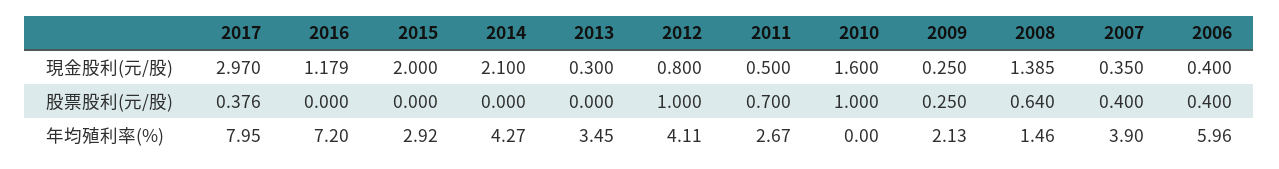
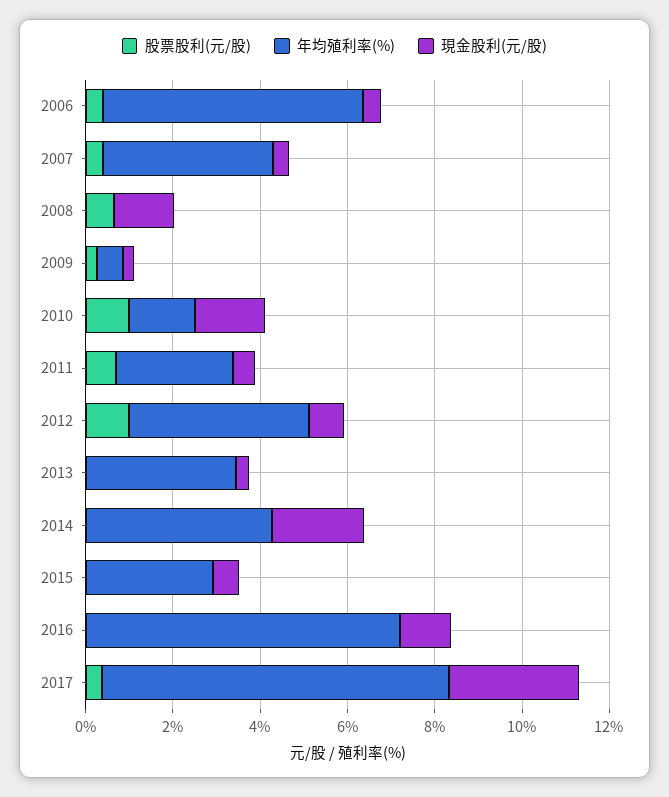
現金股利(元/股), 2015: 2 -> 0.5
年均殖利率(%), 2010: 0 -> 1.5
年均殖利率(%), 2009: 2.13 -> 0.5
年均殖利率(%), 2008: 1.46 -> 0

